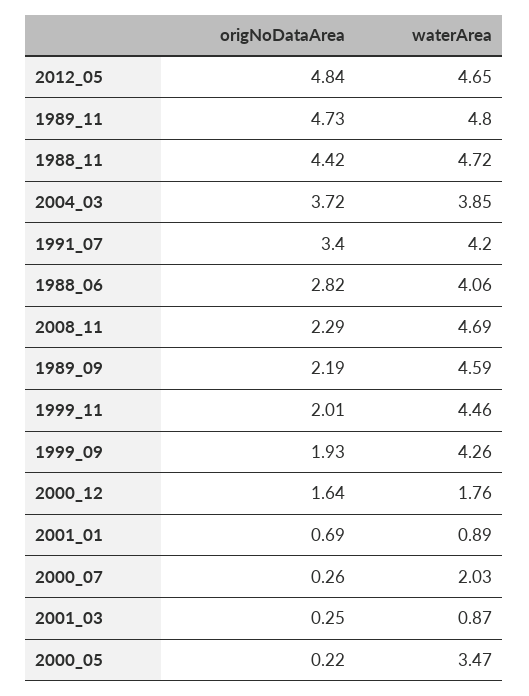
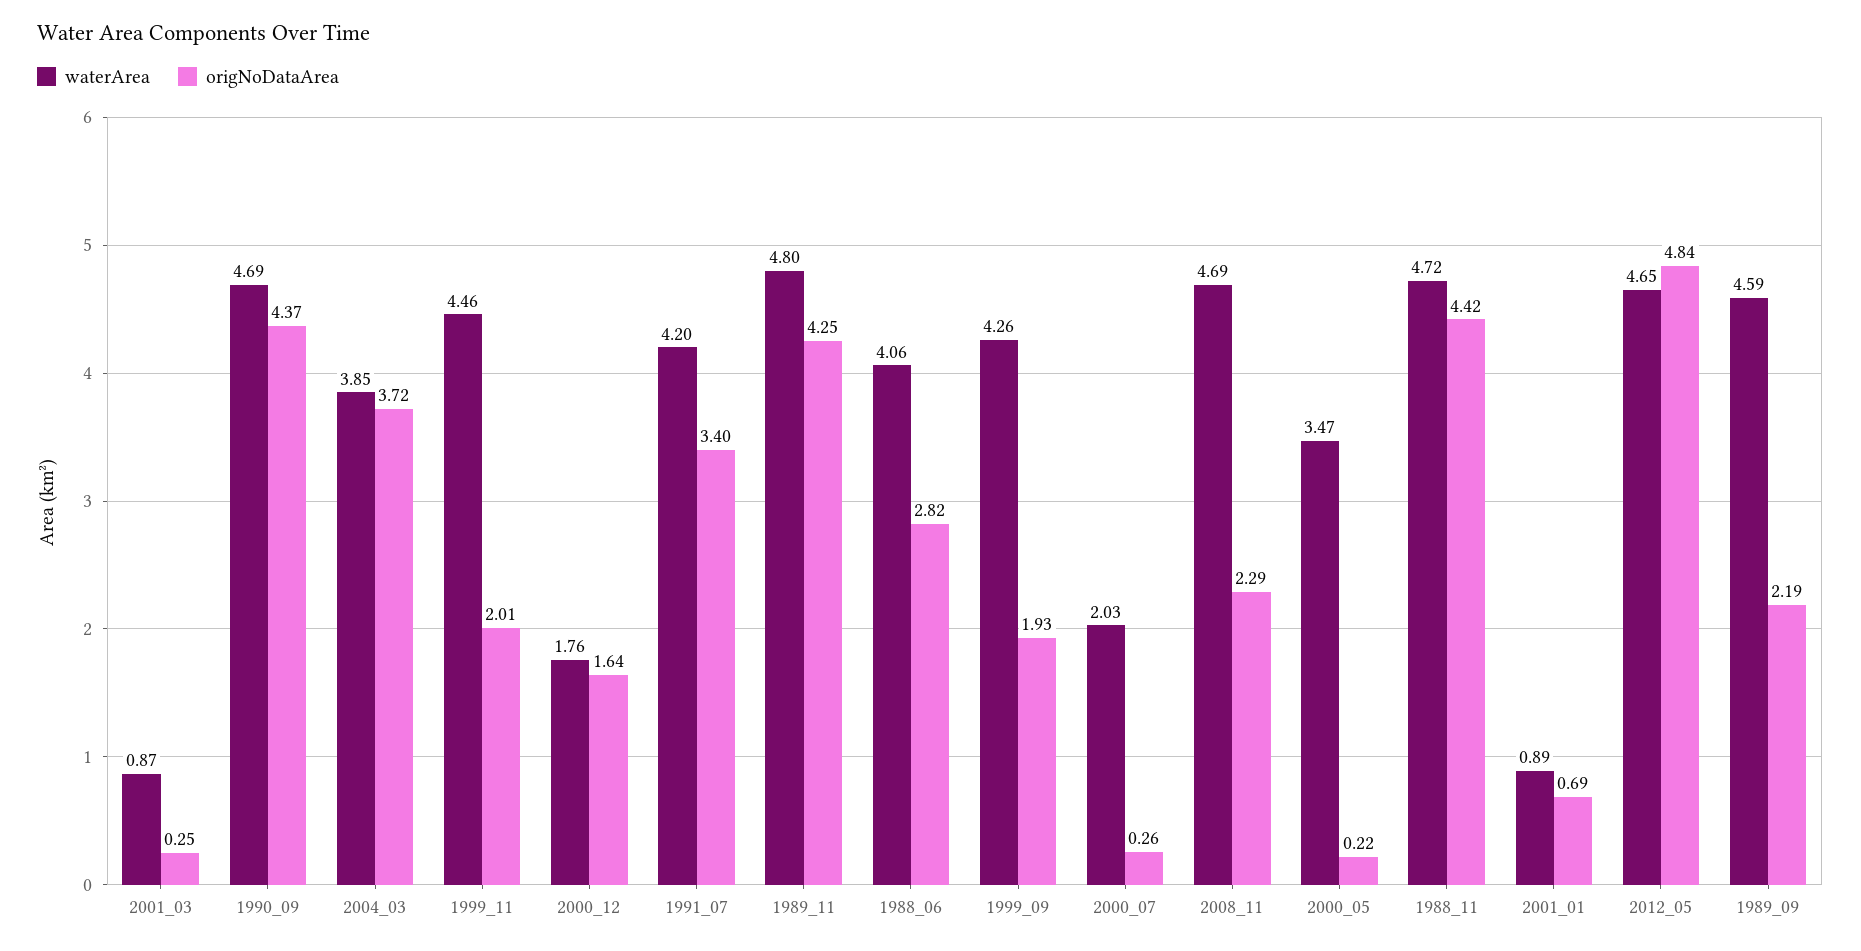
origNoDataArea, 1989_11: 4.73 -> 4.25
waterArea, 1990_09: none -> 4.69
origNoDataArea, 1990_09: none -> 4.37

